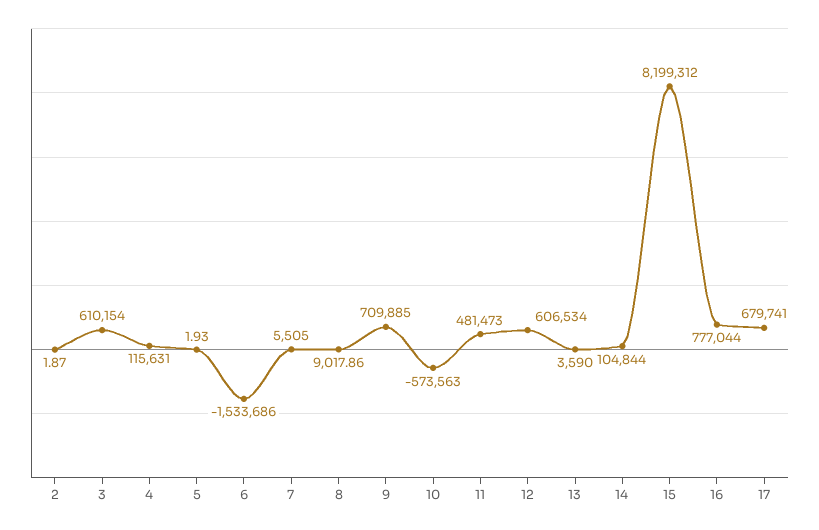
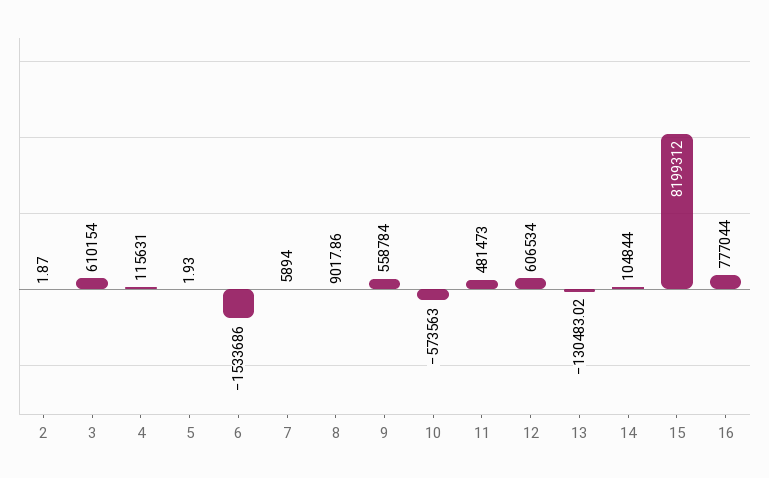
7: 5505 -> 5894
9: 709885 -> 558784
13: 3590 -> -130483.02
17: 679741 -> none

